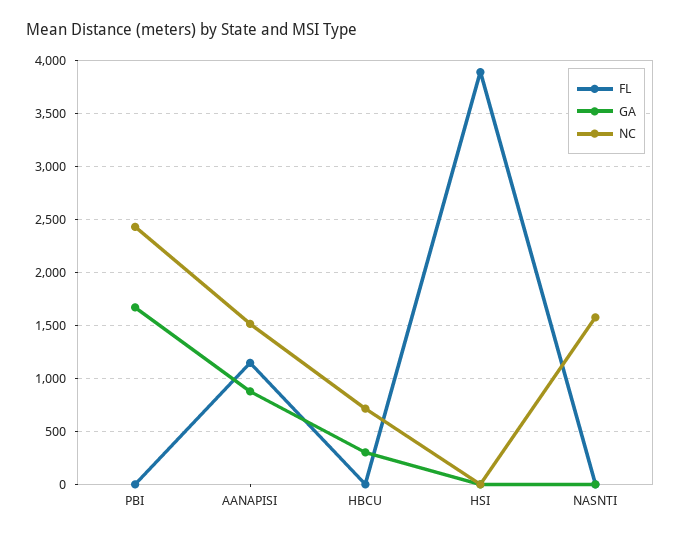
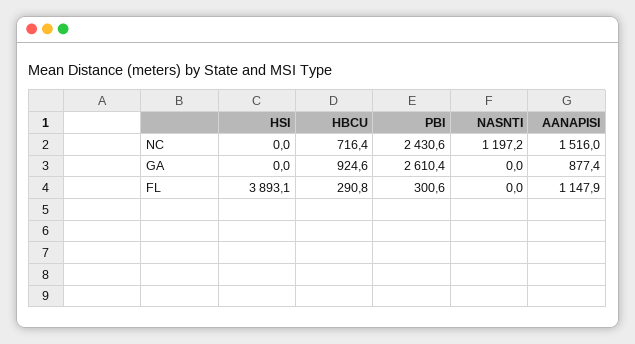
FL, PBI: 0 -> 300.6
GA, PBI: 1700 -> 2610.4
FL, HBCU: 0 -> 290.8
GA, HBCU: 300 -> 924.6
NC, NASNTI: 1600 -> 1197.2

